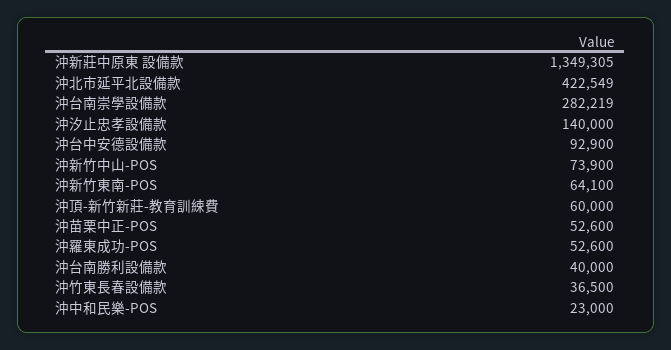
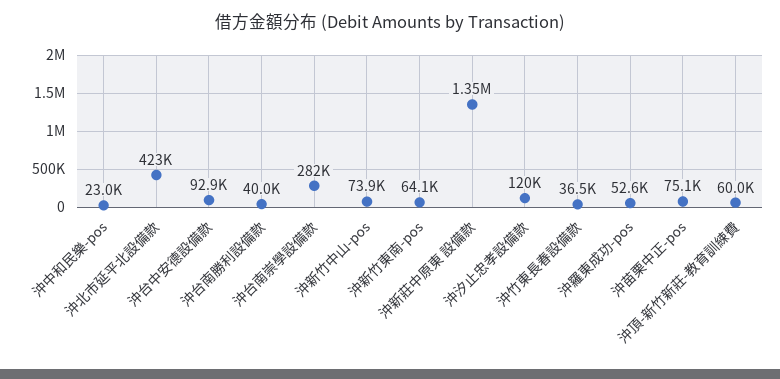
沖汐止忠孝設備款: 140000 -> 120000
沖苗栗中正-POS: 52600 -> 75100

